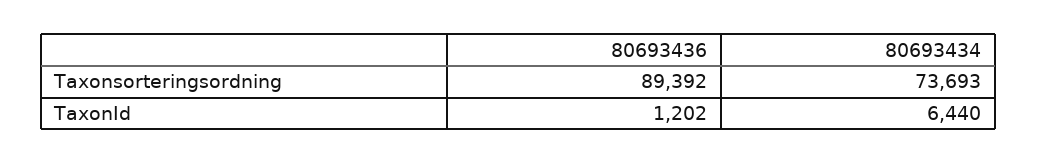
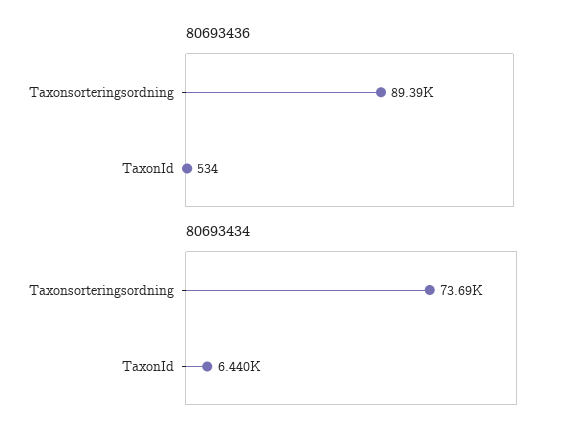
80693436, TaxonId: 1202 -> 534

